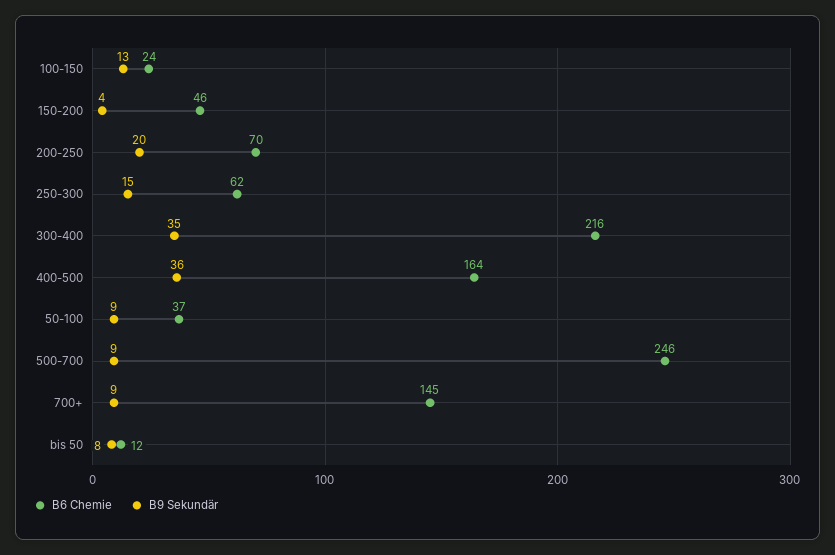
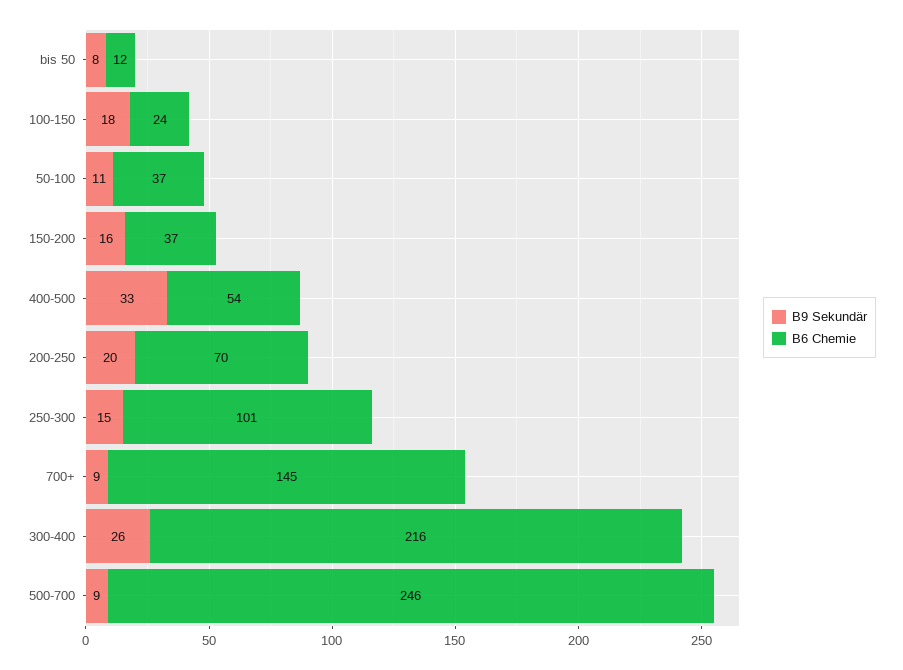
B9 Sekundär, 100-150: 13 -> 18
B6 Chemie, 150-200: 46 -> 37
B9 Sekundär, 150-200: 4 -> 16
B6 Chemie, 250-300: 62 -> 101
B9 Sekundär, 300-400: 35 -> 26
B6 Chemie, 400-500: 164 -> 54
B9 Sekundär, 400-500: 36 -> 33
B9 Sekundär, 50-100: 9 -> 11

